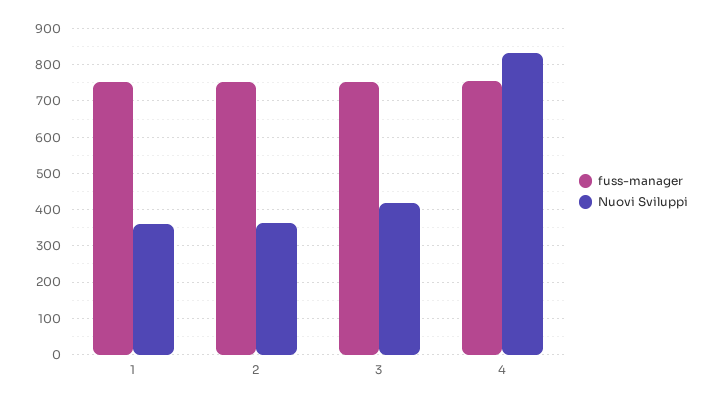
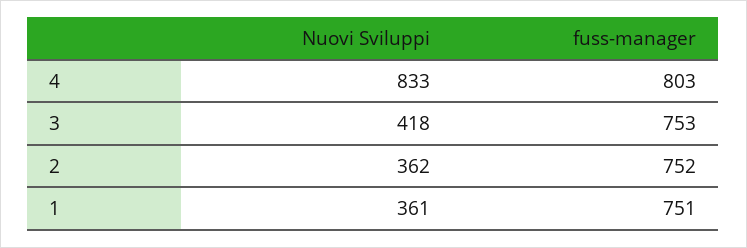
fuss-manager, 4: 760 -> 803

